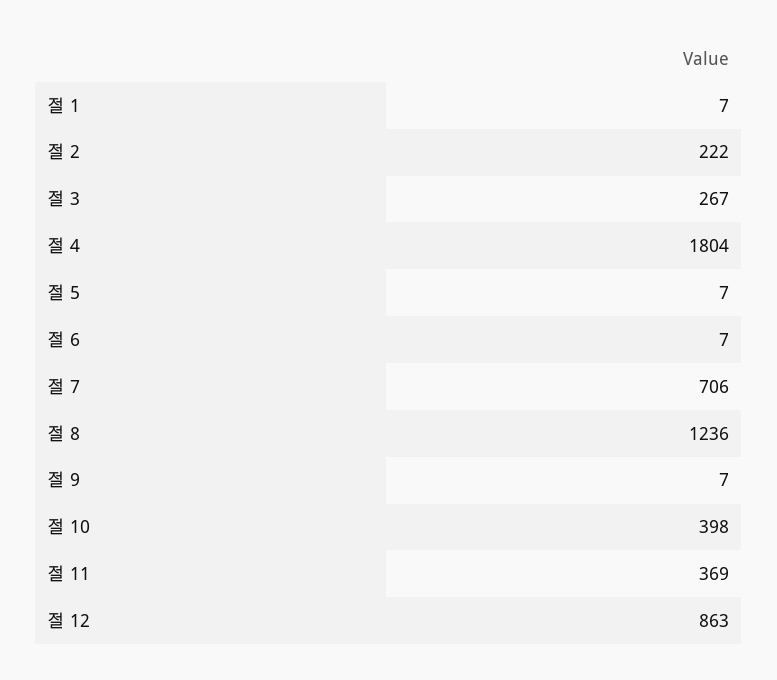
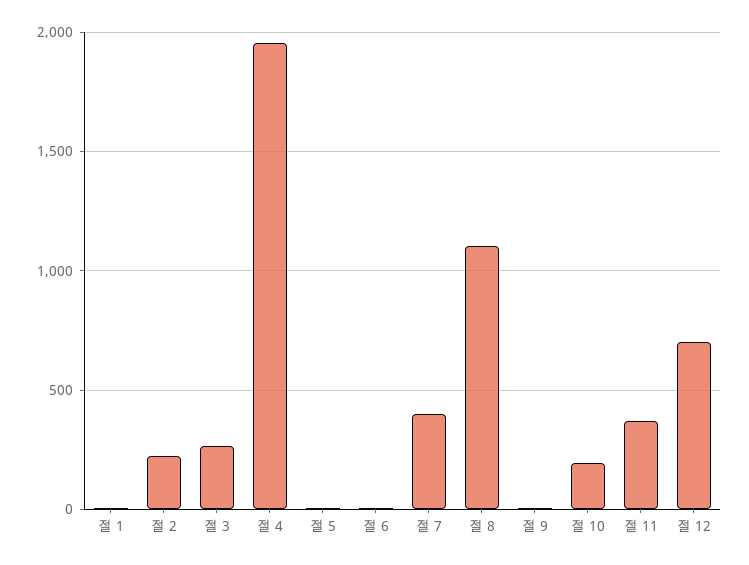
절 4: 1804 -> 1950
절 7: 706 -> 400
절 8: 1236 -> 1100
절 10: 398 -> 200
절 12: 863 -> 700

